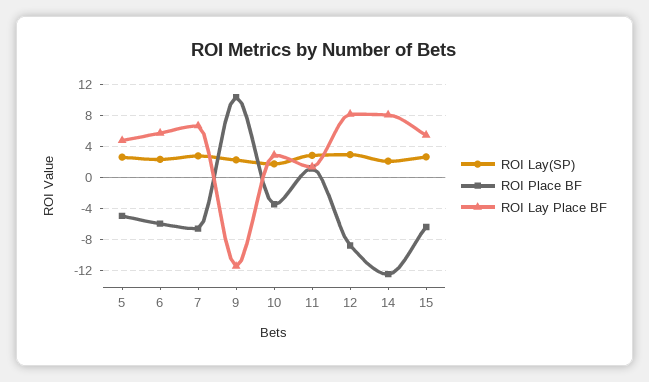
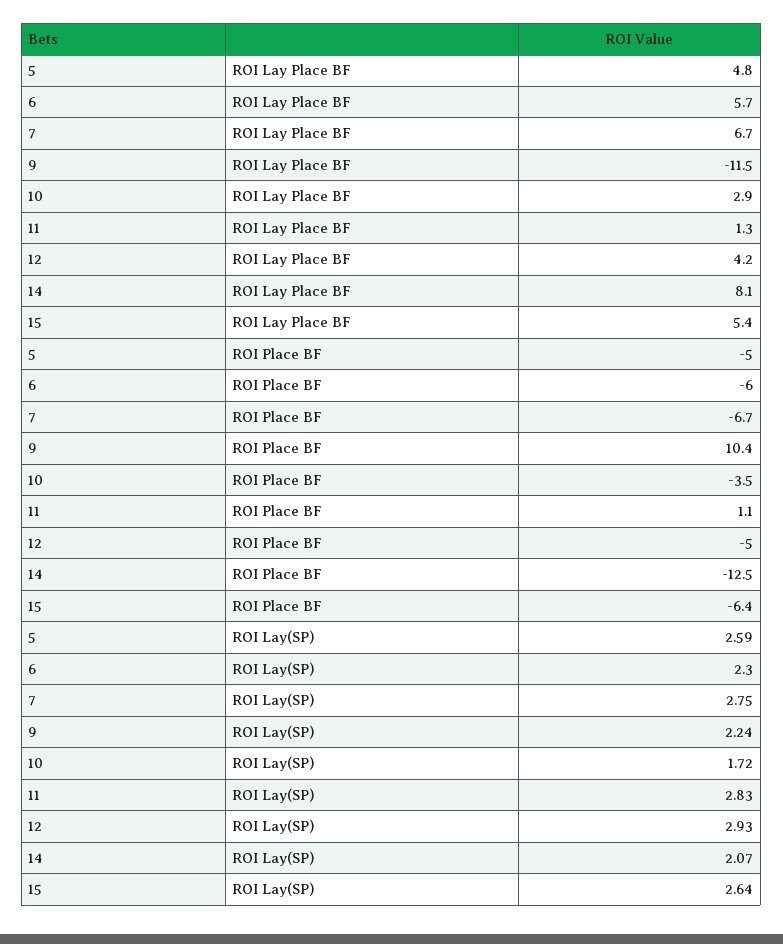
ROI Place BF, 12: -9 -> -5
ROI Lay Place BF, 12: 8 -> 4.2

